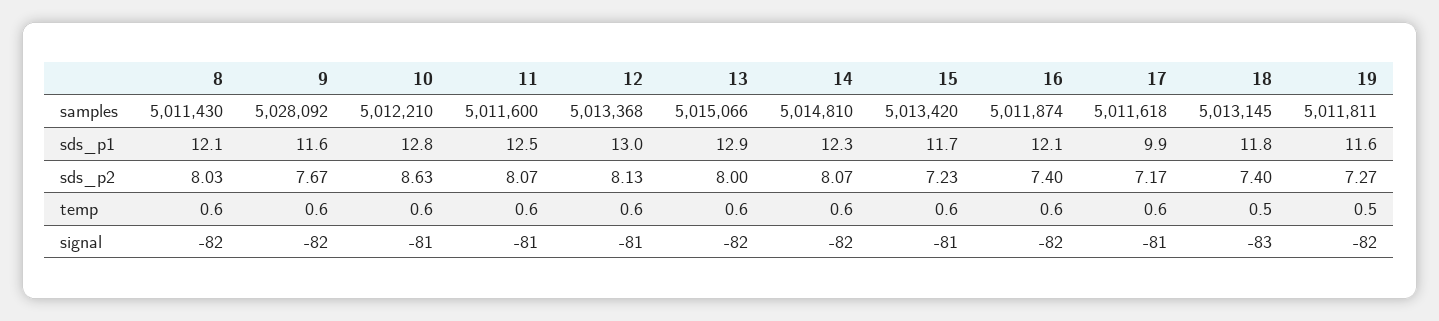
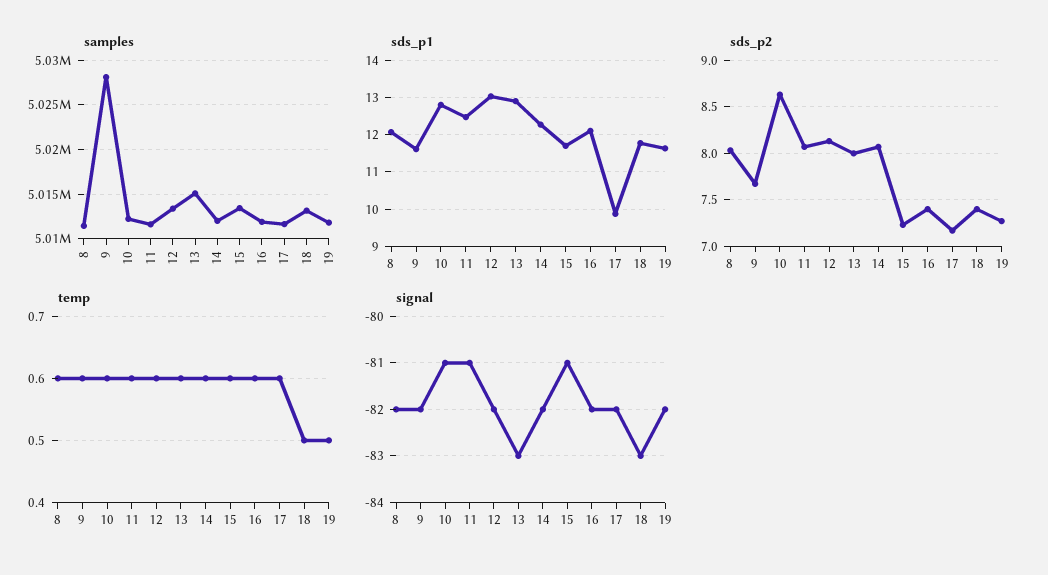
samples, 14: 5014810 -> 5012000
signal, 12: -81 -> -82
signal, 13: -82 -> -83
signal, 17: -81 -> -82

